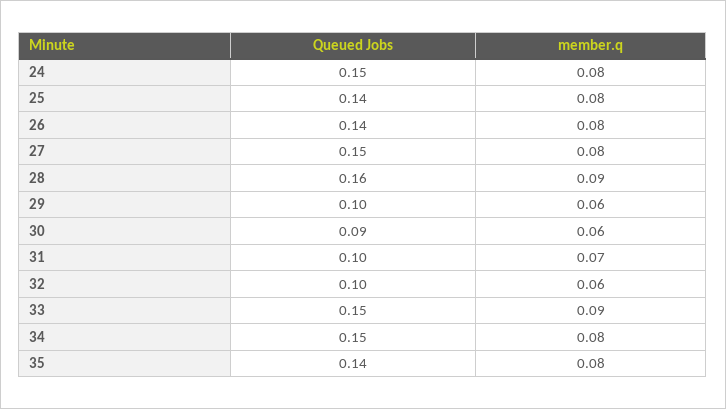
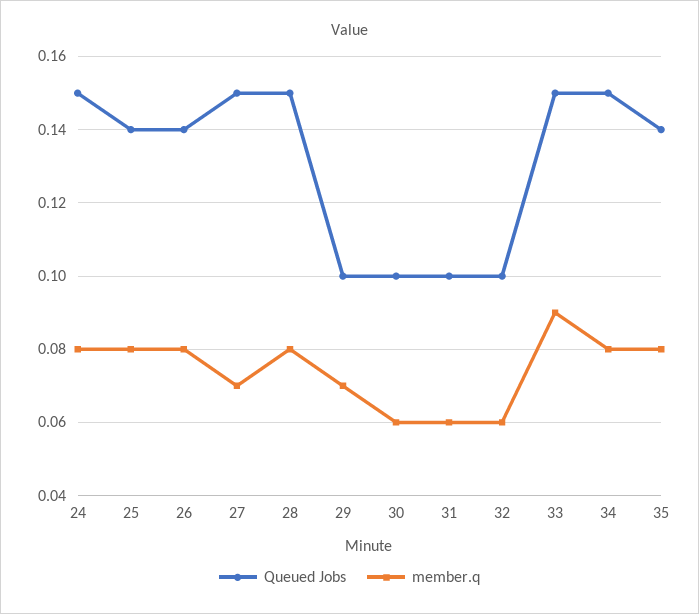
member.q, 27: 0.08 -> 0.07
Queued Jobs, 28: 0.16 -> 0.15
member.q, 28: 0.09 -> 0.08
member.q, 29: 0.06 -> 0.07
Queued Jobs, 30: 0.09 -> 0.1
member.q, 31: 0.07 -> 0.06

